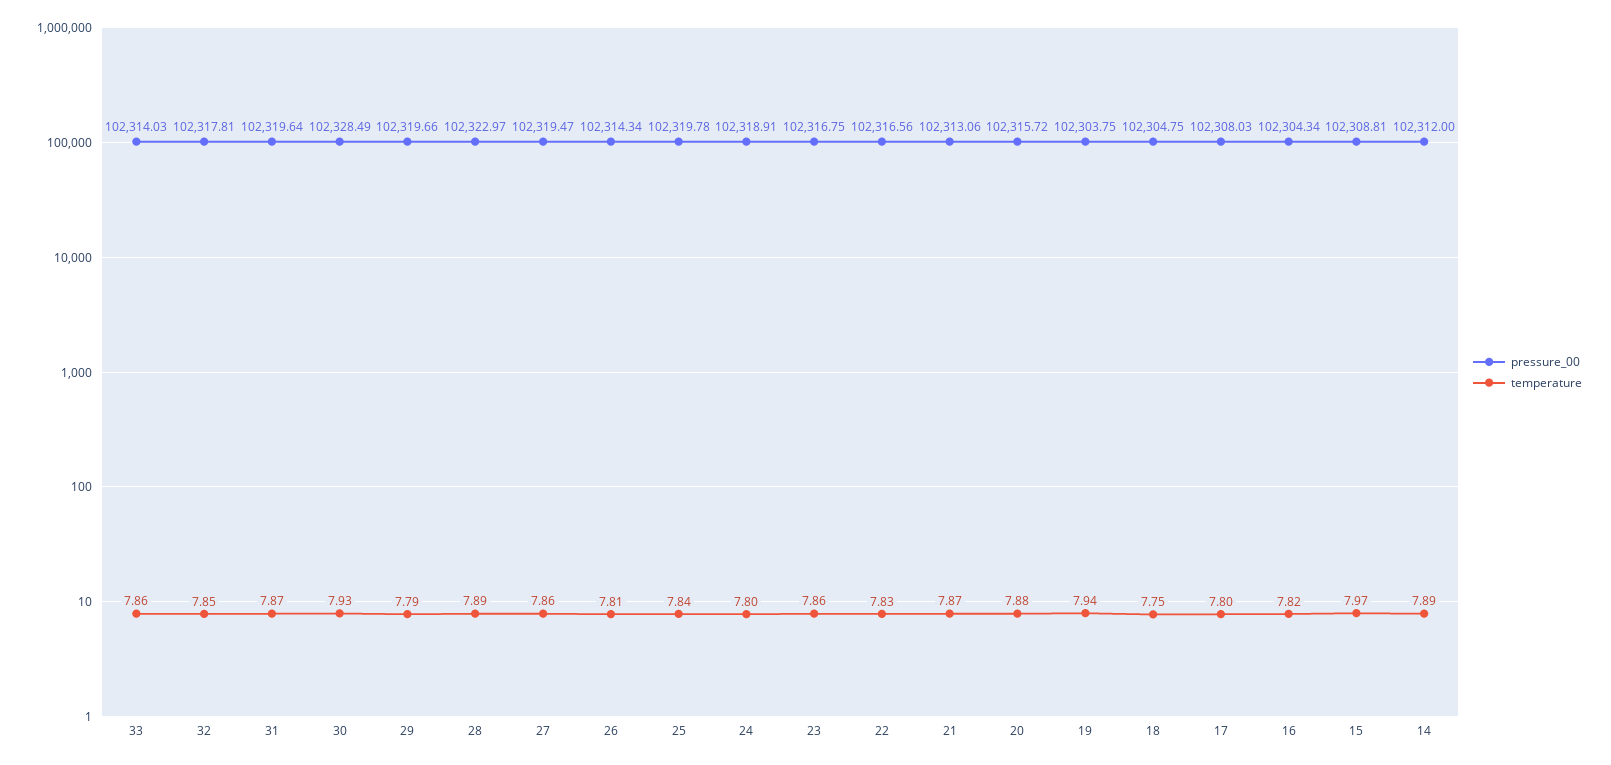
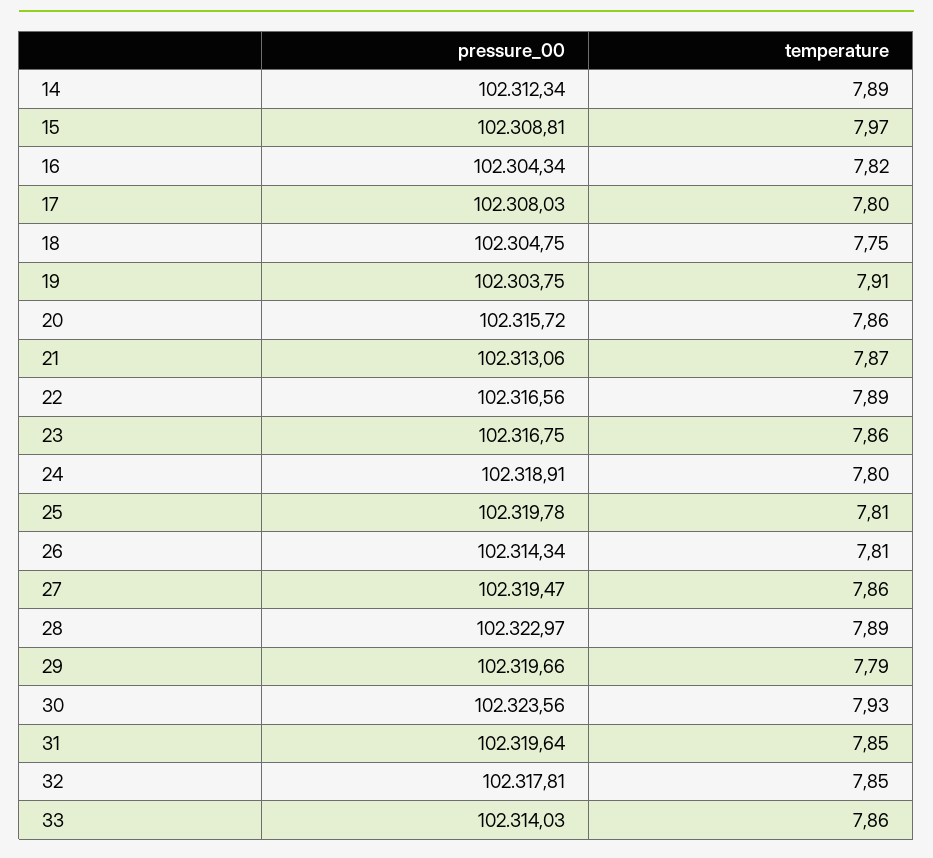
temperature, 31: 7.87 -> 7.85
pressure_00, 30: 102328.49 -> 102323.56
temperature, 25: 7.84 -> 7.81
temperature, 22: 7.83 -> 7.89
temperature, 20: 7.88 -> 7.86
temperature, 19: 7.94 -> 7.91
pressure_00, 14: 102312 -> 102312.34

